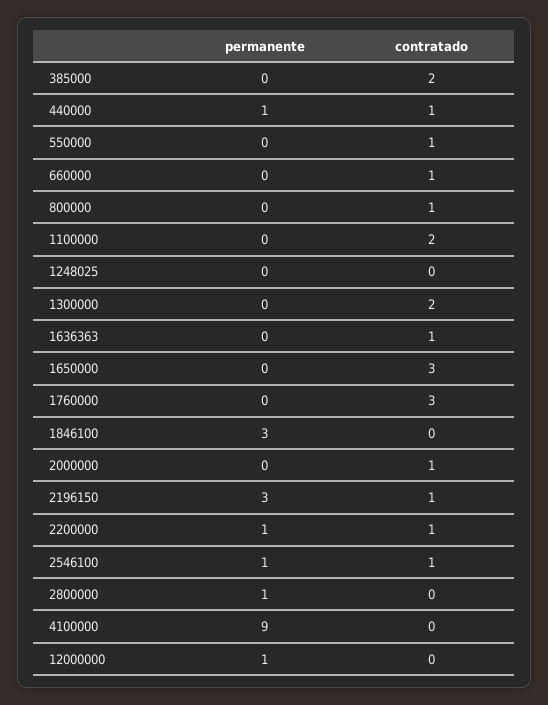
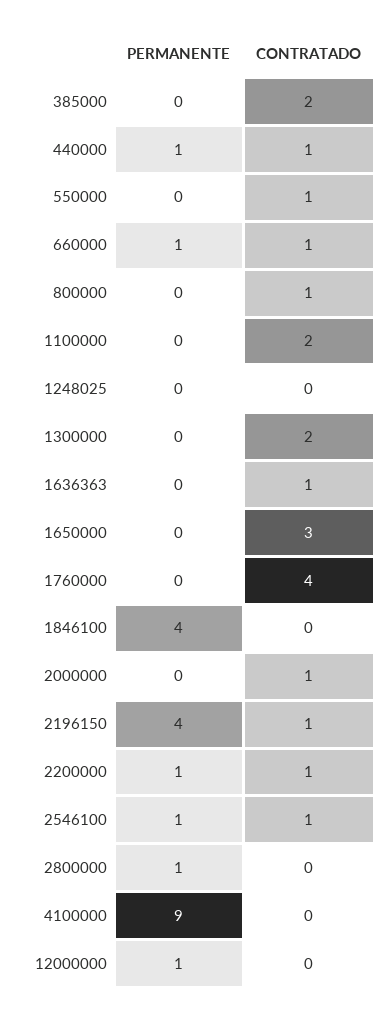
permanente, 660000: 0 -> 1
contratado, 1760000: 3 -> 4
permanente, 1846100: 3 -> 4
permanente, 2196150: 3 -> 4

